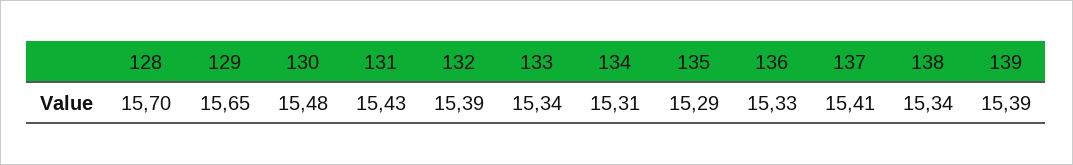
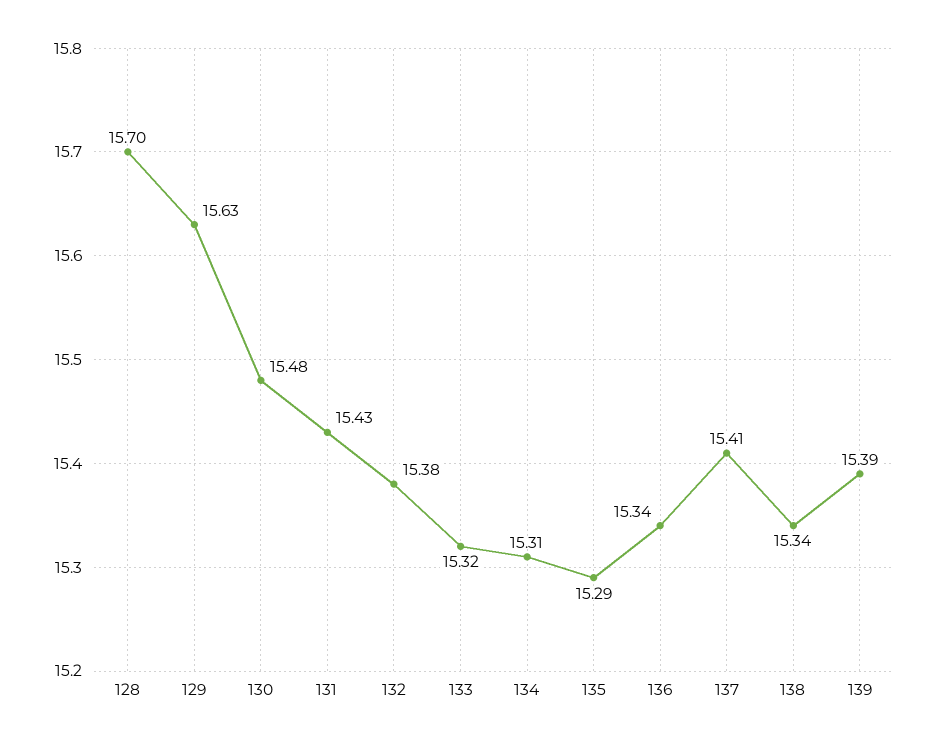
129: 15.65 -> 15.63
132: 15.39 -> 15.38
133: 15.34 -> 15.32
136: 15.33 -> 15.34

